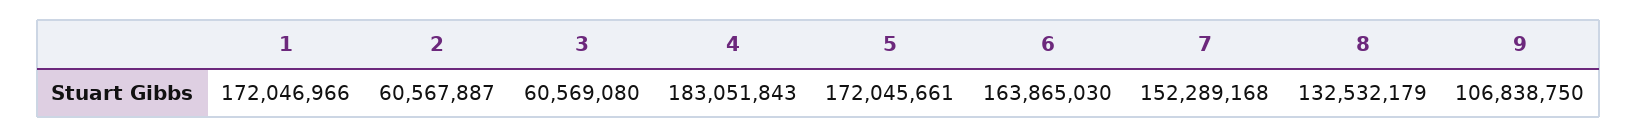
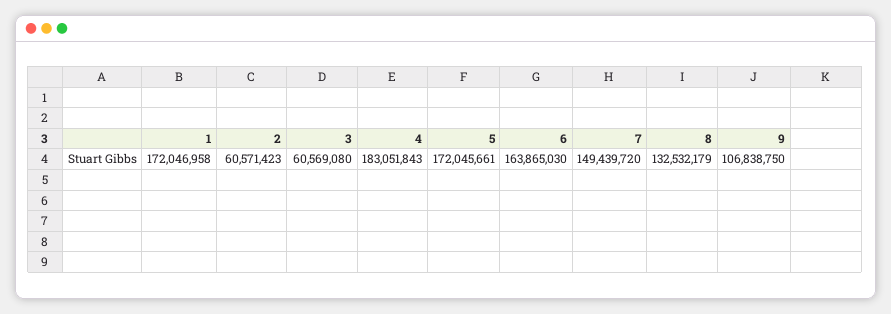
1: 172046966 -> 172046958
2: 60567887 -> 60571423
7: 152289168 -> 149439720

